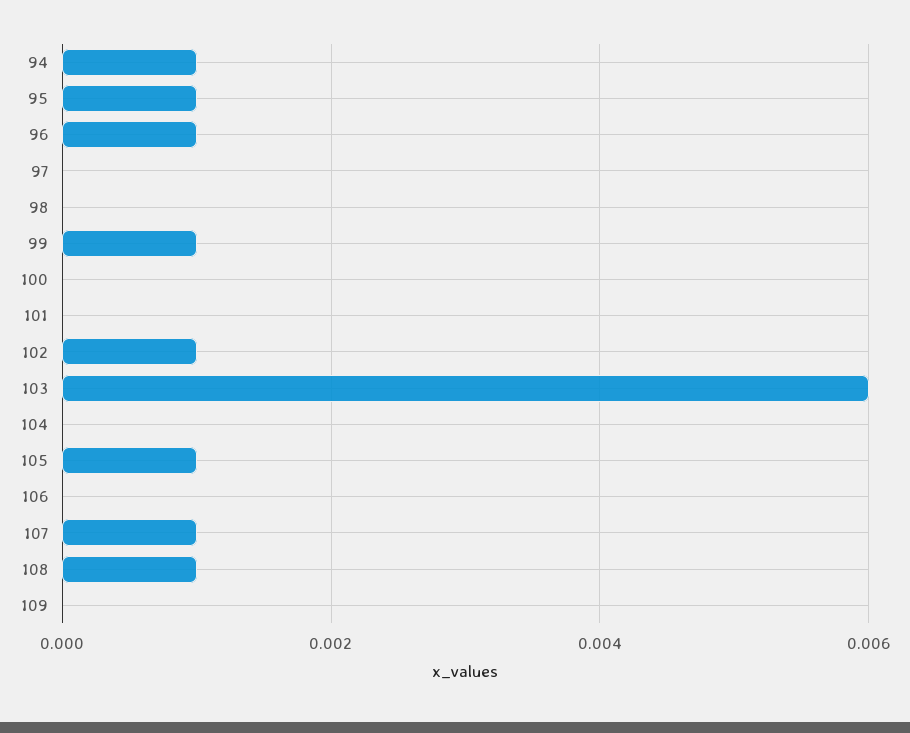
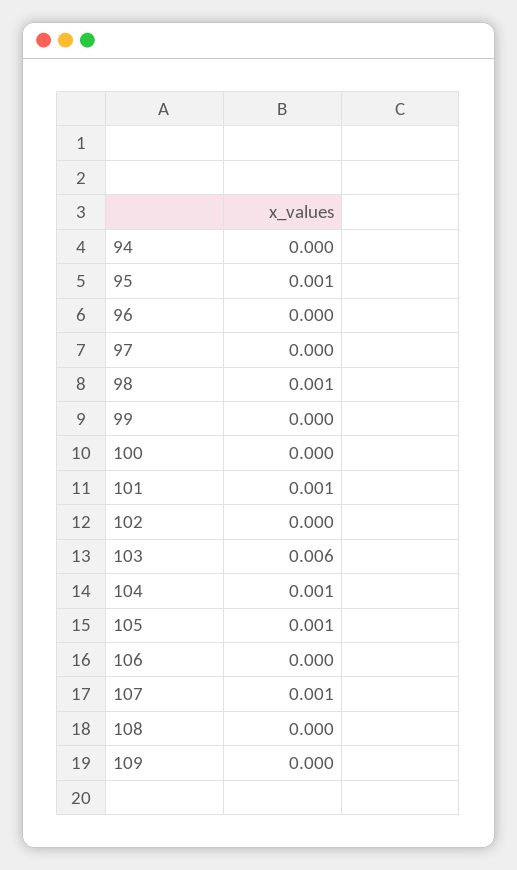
94: 0.001 -> 0
96: 0.001 -> 0
98: 0 -> 0.001
99: 0.001 -> 0
101: 0 -> 0.001
102: 0.001 -> 0
104: 0 -> 0.001
108: 0.001 -> 0

